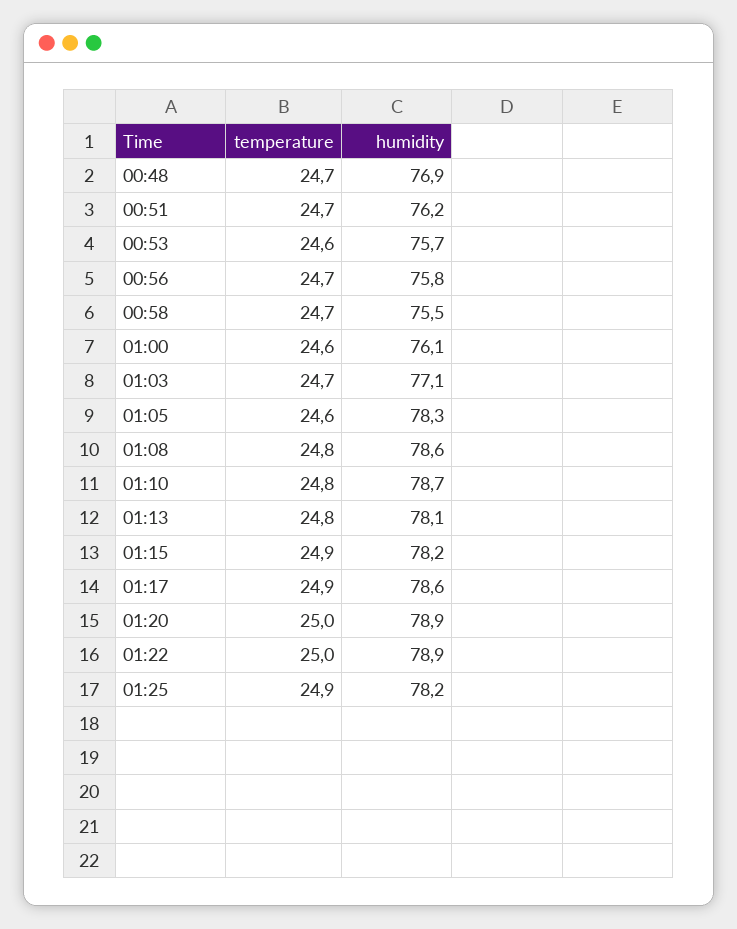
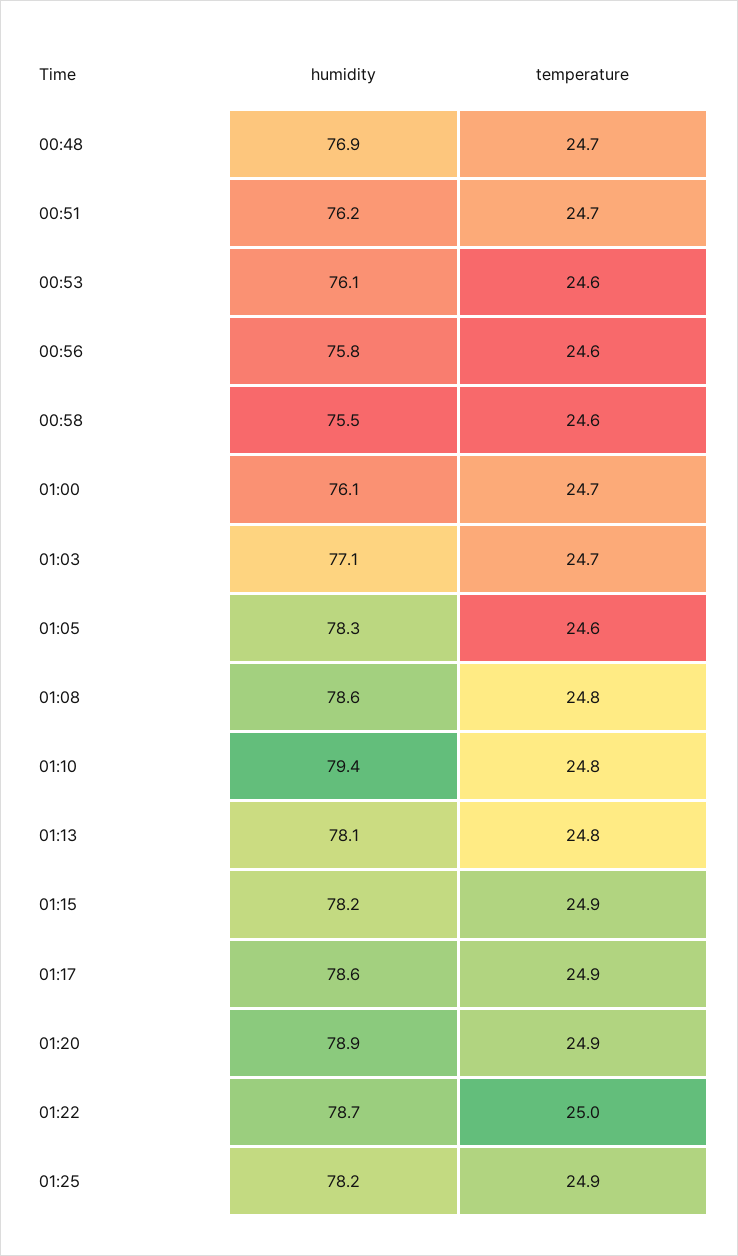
humidity, 00:53: 75.7 -> 76.1
temperature, 00:56: 24.7 -> 24.6
temperature, 00:58: 24.7 -> 24.6
temperature, 01:00: 24.6 -> 24.7
humidity, 01:10: 78.7 -> 79.4
temperature, 01:20: 25 -> 24.9
humidity, 01:22: 78.9 -> 78.7

